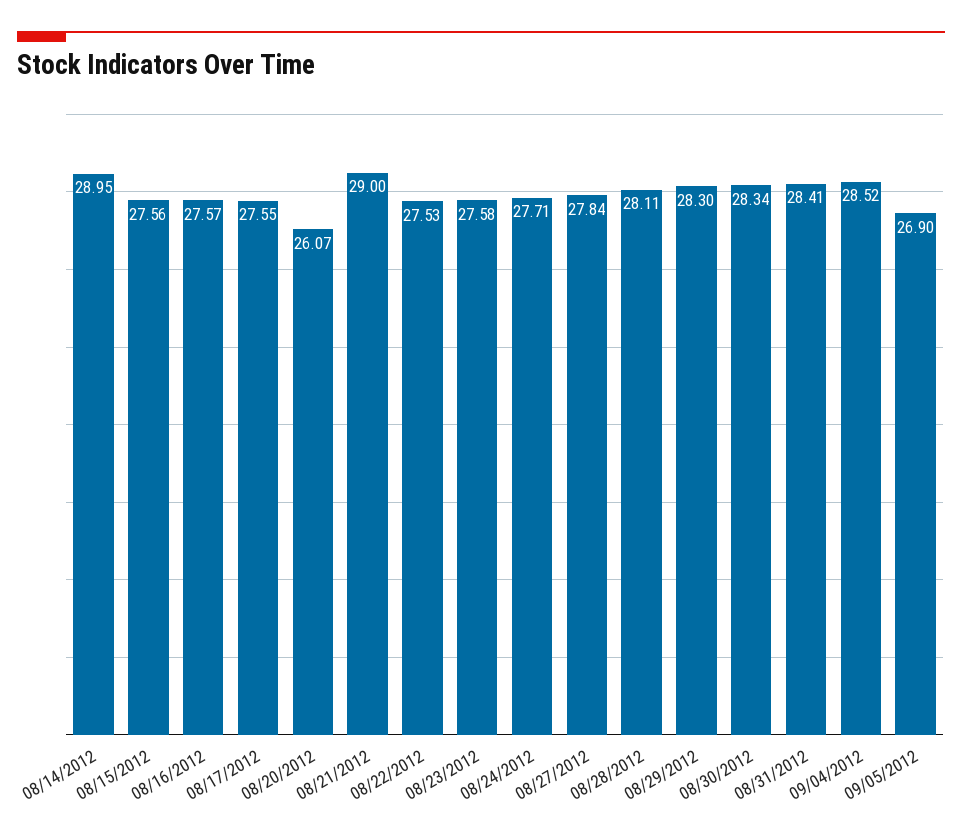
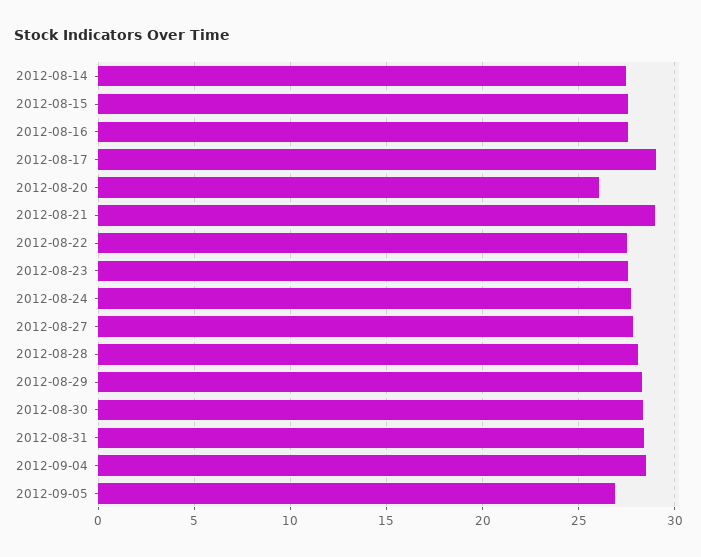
08/14/2012: 28.95 -> 27.5
08/17/2012: 27.55 -> 29

